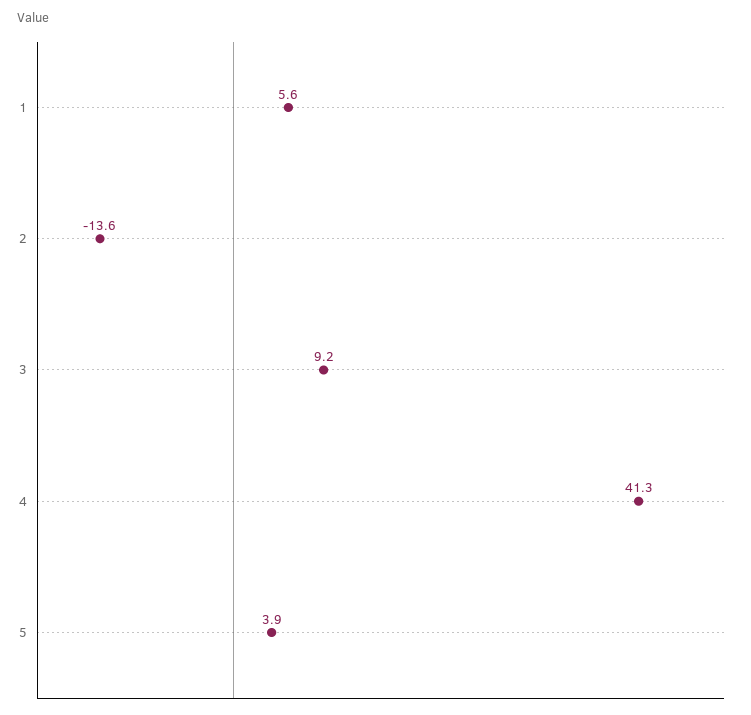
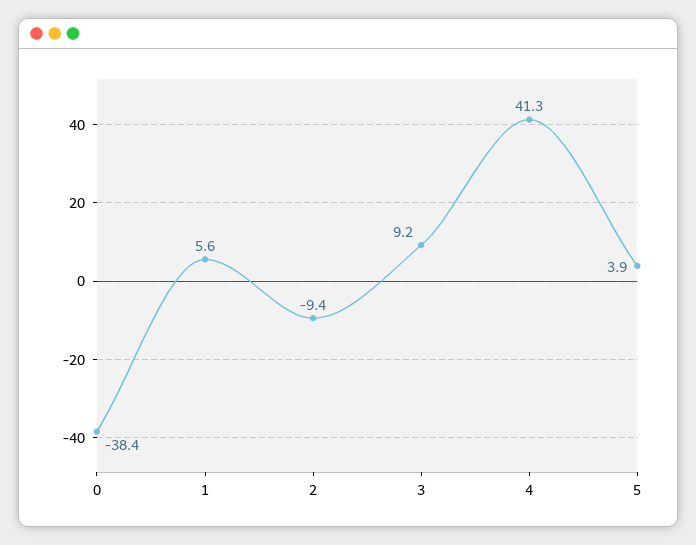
2: -13.6 -> -9.4
0: none -> -38.4

